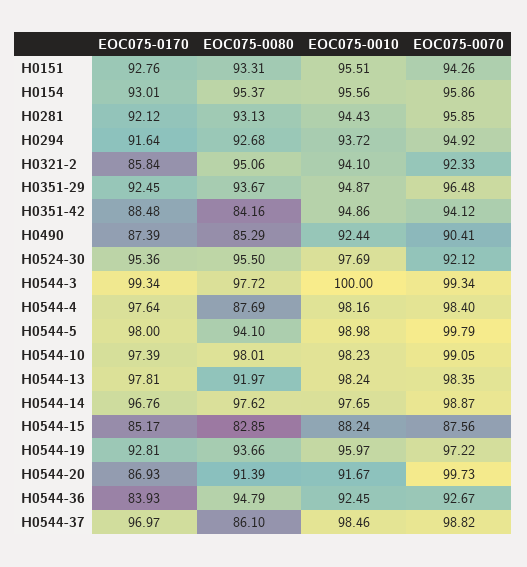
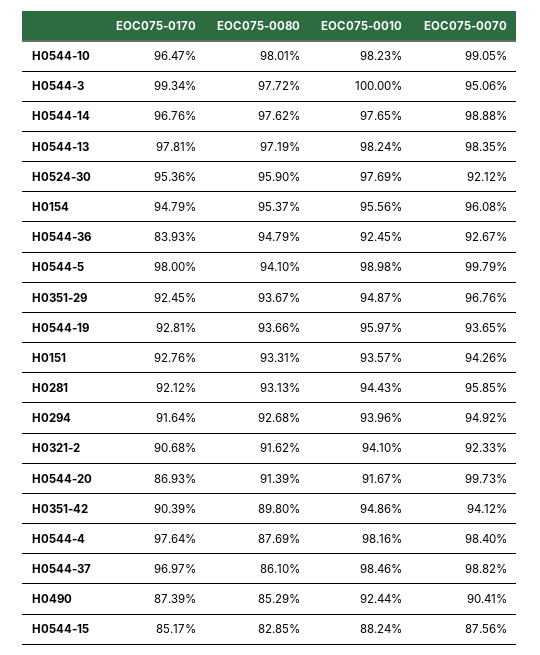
EOC075-0010, H0151: 95.51 -> 93.57
EOC075-0170, H0154: 93.01 -> 94.79
EOC075-0070, H0154: 95.86 -> 96.08
EOC075-0010, H0294: 93.72 -> 93.96
EOC075-0170, H0321-2: 85.84 -> 90.68
EOC075-0080, H0321-2: 95.06 -> 91.62
EOC075-0070, H0351-29: 96.48 -> 96.76
EOC075-0170, H0351-42: 88.48 -> 90.39
EOC075-0080, H0351-42: 84.16 -> 89.8
EOC075-0080, H0524-30: 95.5 -> 95.9
EOC075-0070, H0544-3: 99.34 -> 95.06
EOC075-0170, H0544-10: 97.39 -> 96.47
EOC075-0080, H0544-13: 91.97 -> 97.19
EOC075-0070, H0544-14: 98.87 -> 98.88
EOC075-0070, H0544-19: 97.22 -> 93.65

